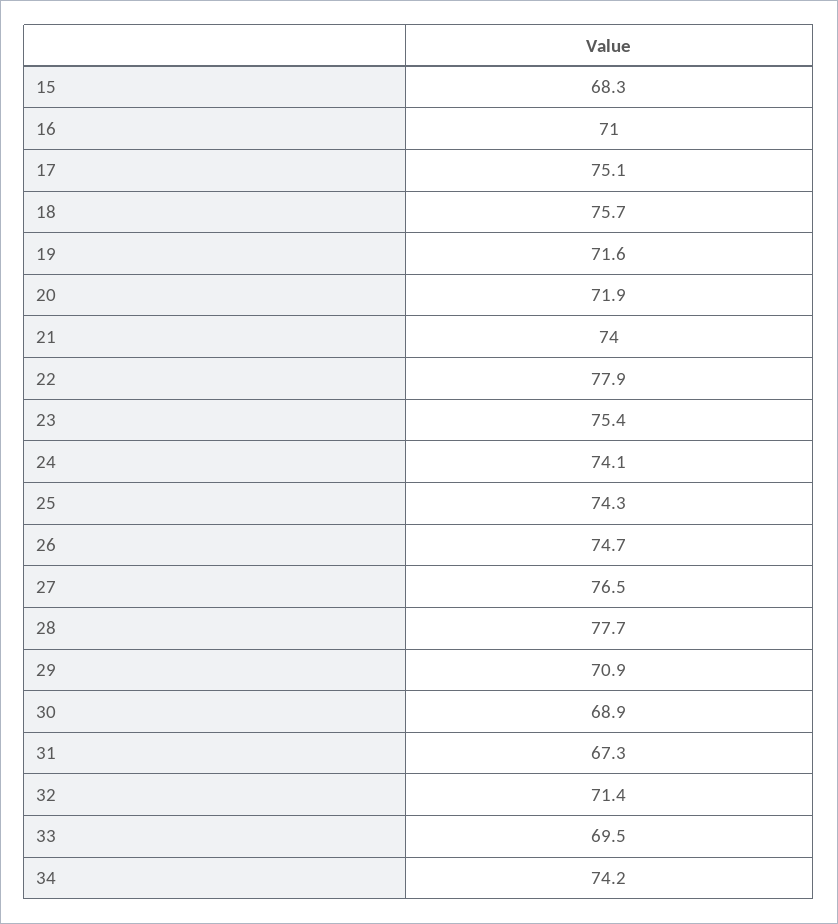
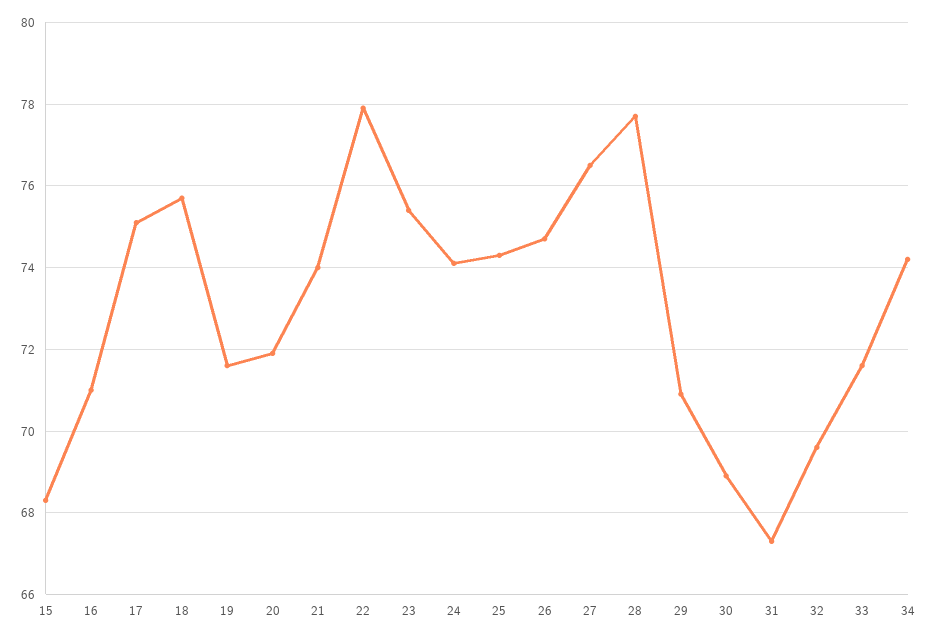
32: 71.4 -> 69.5
33: 69.5 -> 71.5

